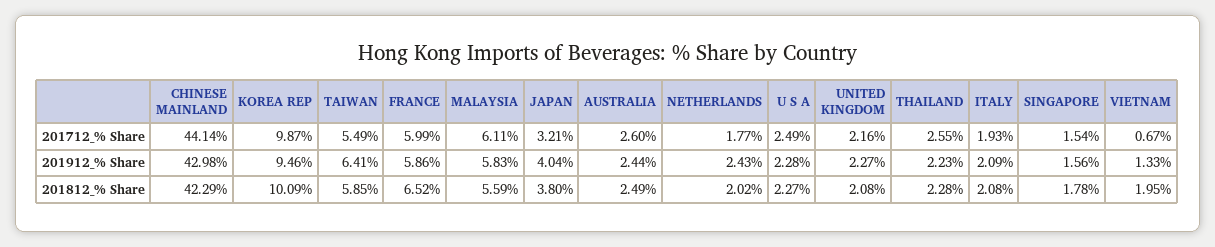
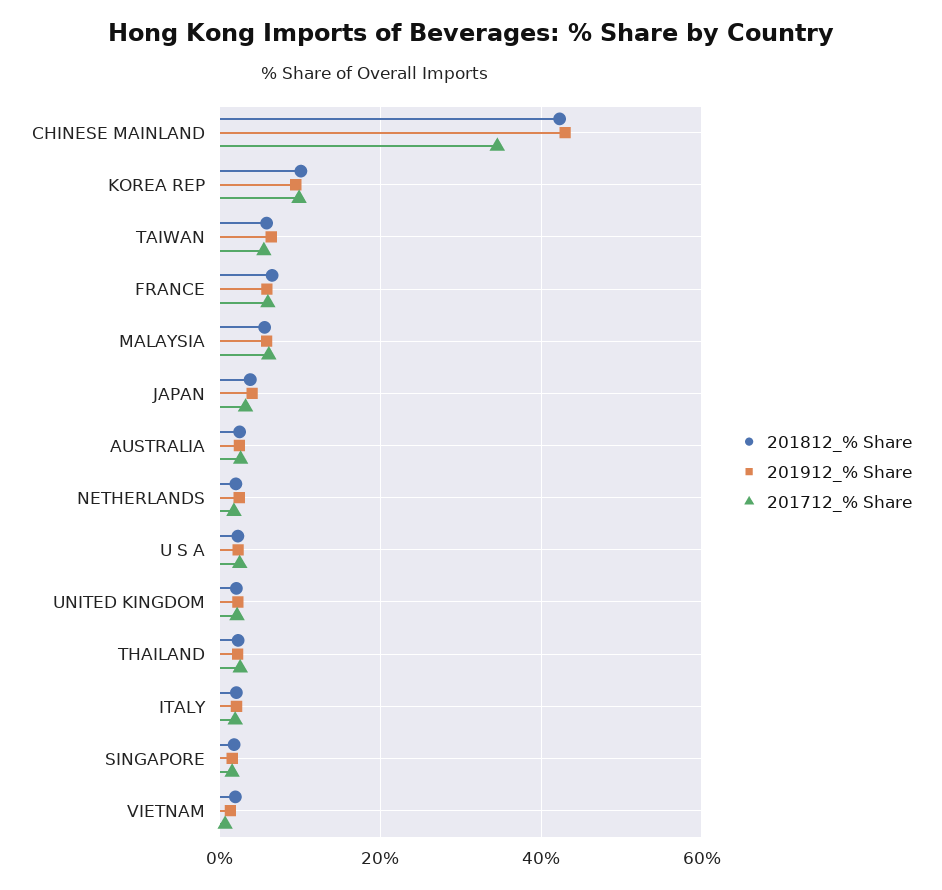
201712_% Share, CHINESE MAINLAND: 44.14 -> 34

